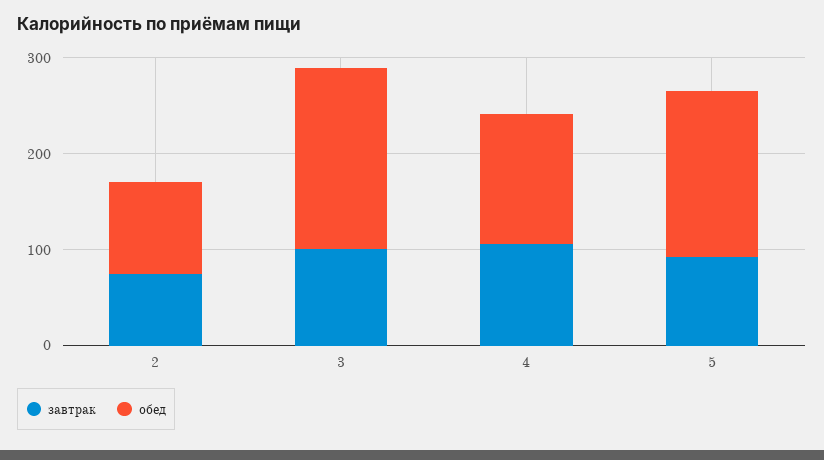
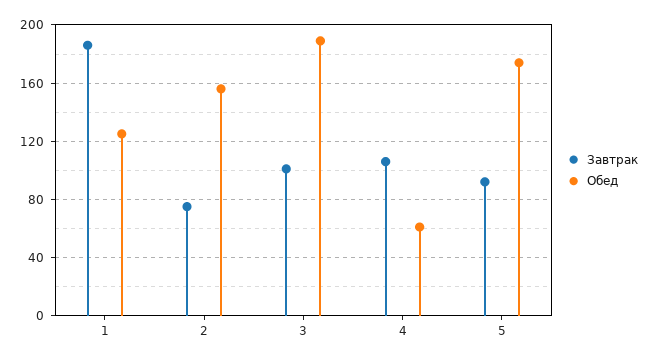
обед, 2: 100 -> 155
обед, 4: 140 -> 60
завтрак, 1: none -> 185
обед, 1: none -> 125

